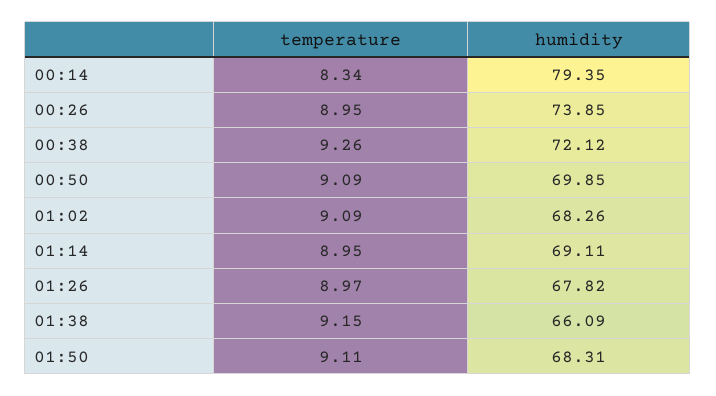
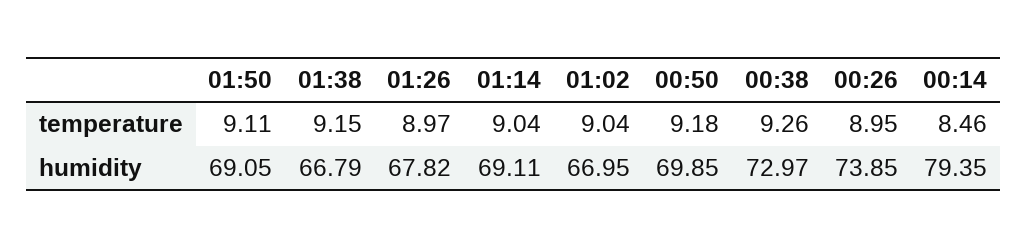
temperature, 00:14: 8.34 -> 8.46
humidity, 00:38: 72.12 -> 72.97
temperature, 00:50: 9.09 -> 9.18
temperature, 01:02: 9.09 -> 9.04
humidity, 01:02: 68.26 -> 66.95
temperature, 01:14: 8.95 -> 9.04
humidity, 01:38: 66.09 -> 66.79
humidity, 01:50: 68.31 -> 69.05

